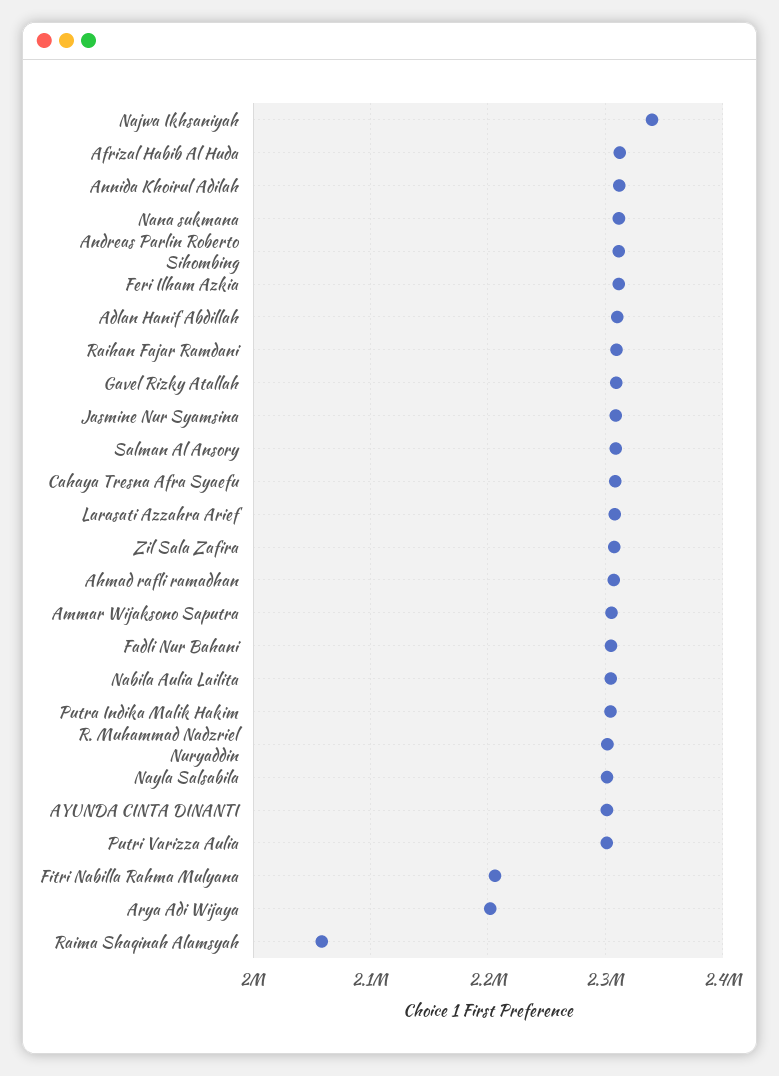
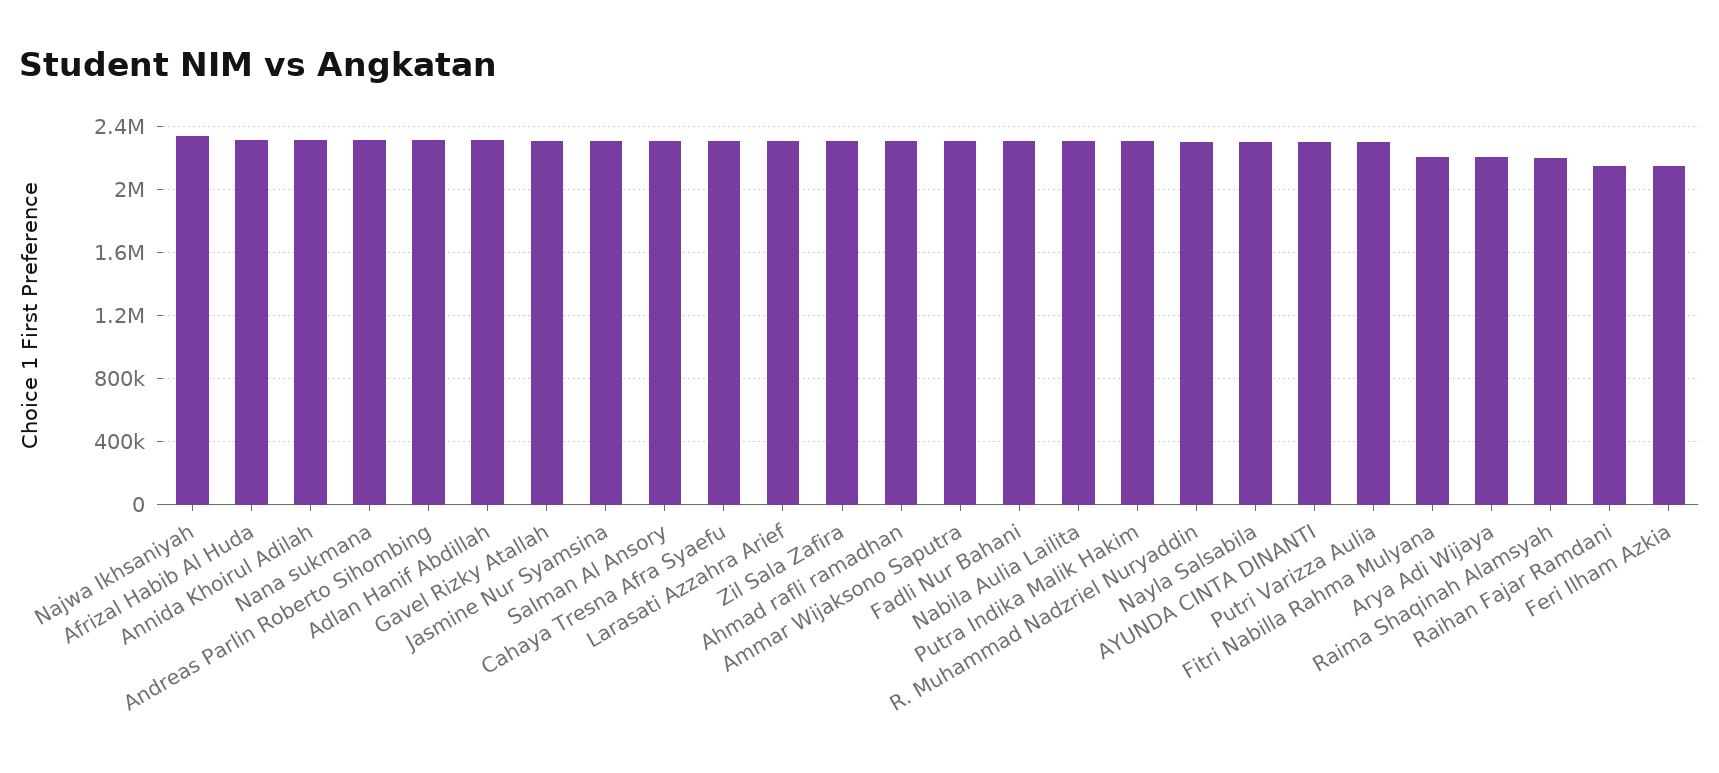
Feri Ilham Azkia: 2310000 -> 2150000
Raihan Fajar Ramdani: 2310000 -> 2150000
Raima Shaqinah Alamsyah: 2060000 -> 2200000

